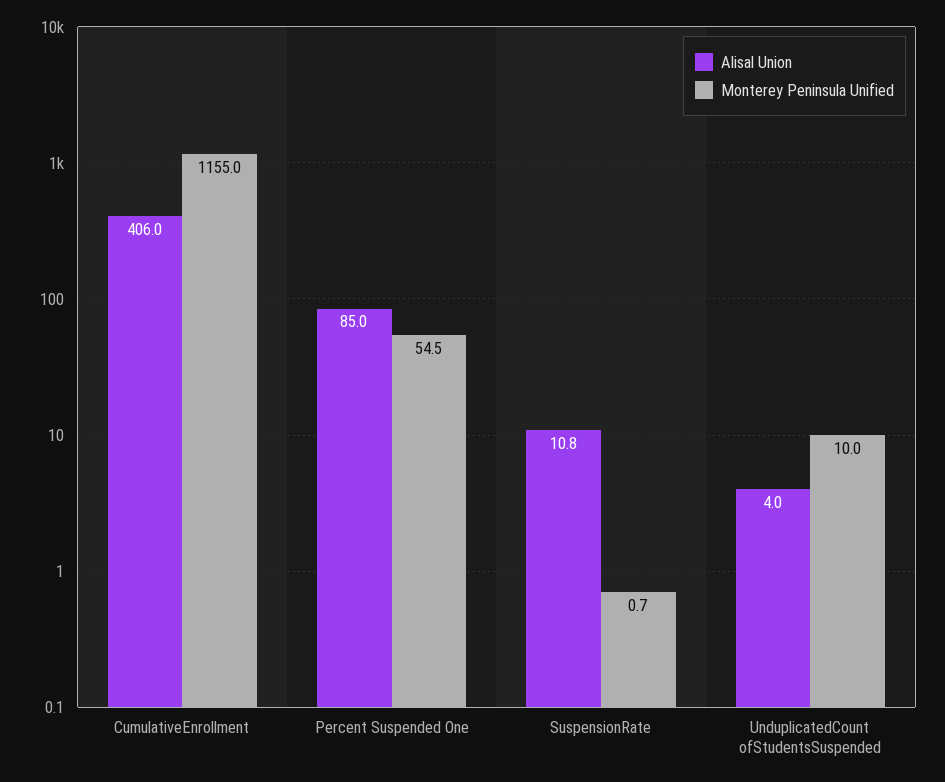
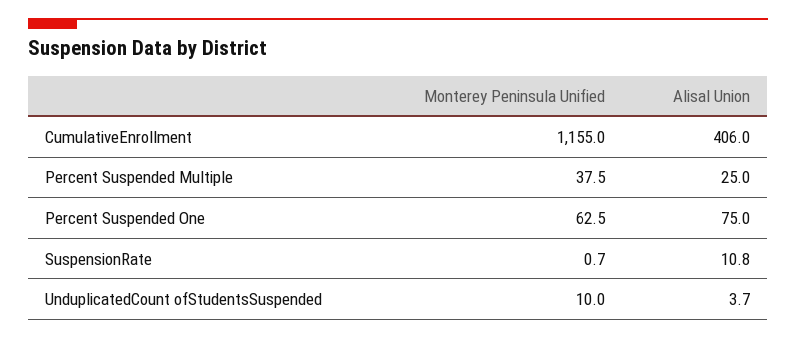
Alisal Union, Percent Suspended One: 85 -> 75
Monterey Peninsula Unified, Percent Suspended One: 54.5 -> 62.5
Alisal Union, UnduplicatedCount ofStudentsSuspended: 4 -> 3.7
Monterey Peninsula Unified, Percent Suspended Multiple: none -> 37.5
Alisal Union, Percent Suspended Multiple: none -> 25

